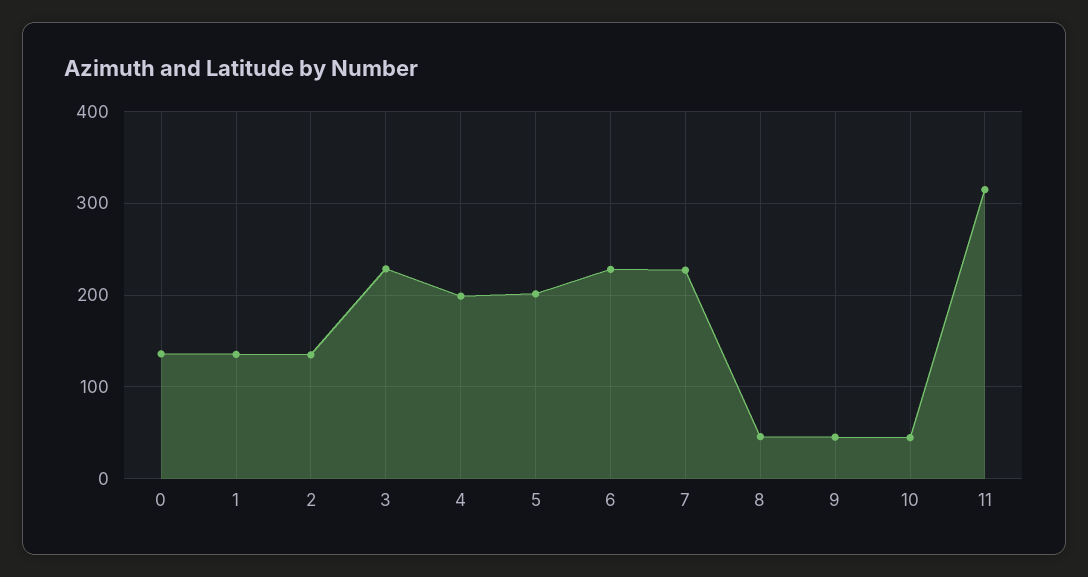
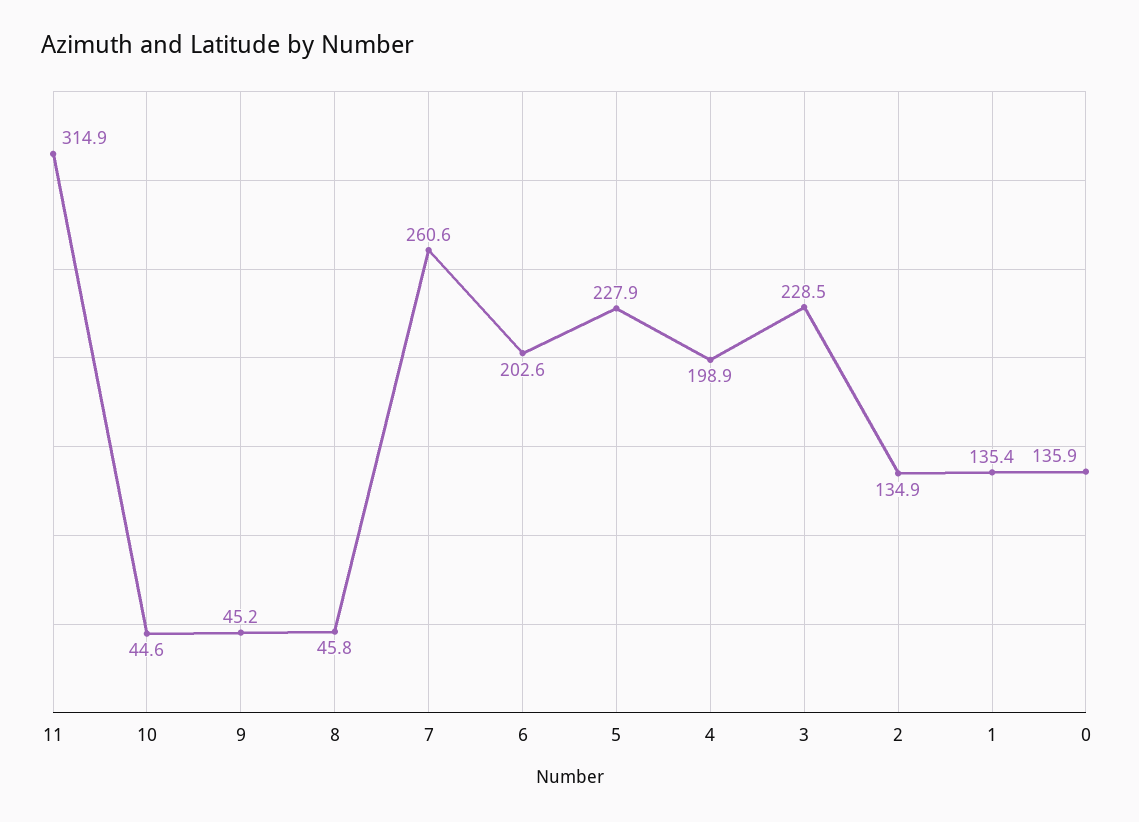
5: 200 -> 227.9
6: 230 -> 202.6
7: 230 -> 260.6

